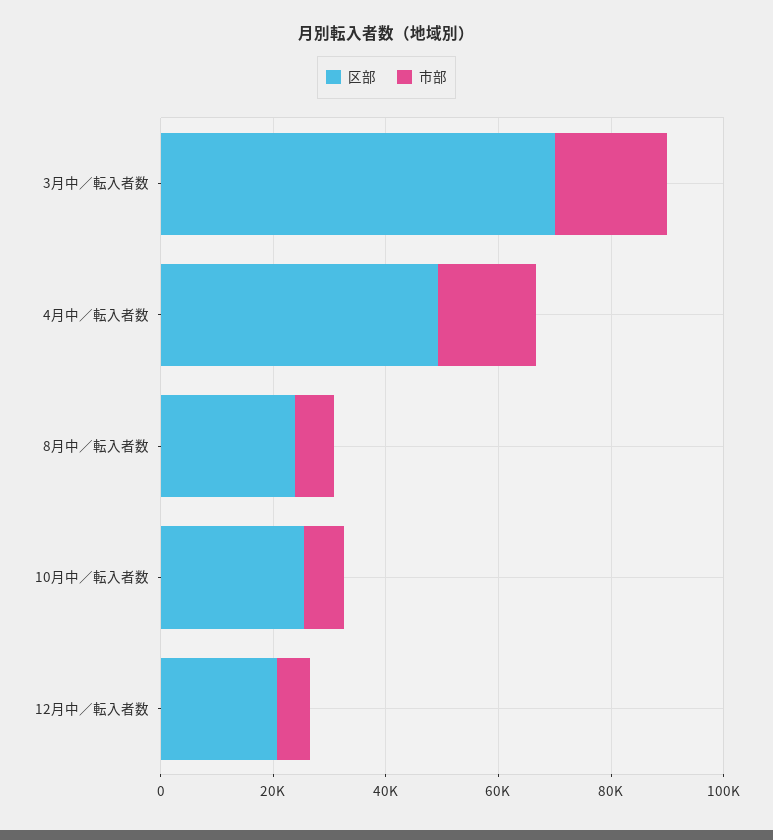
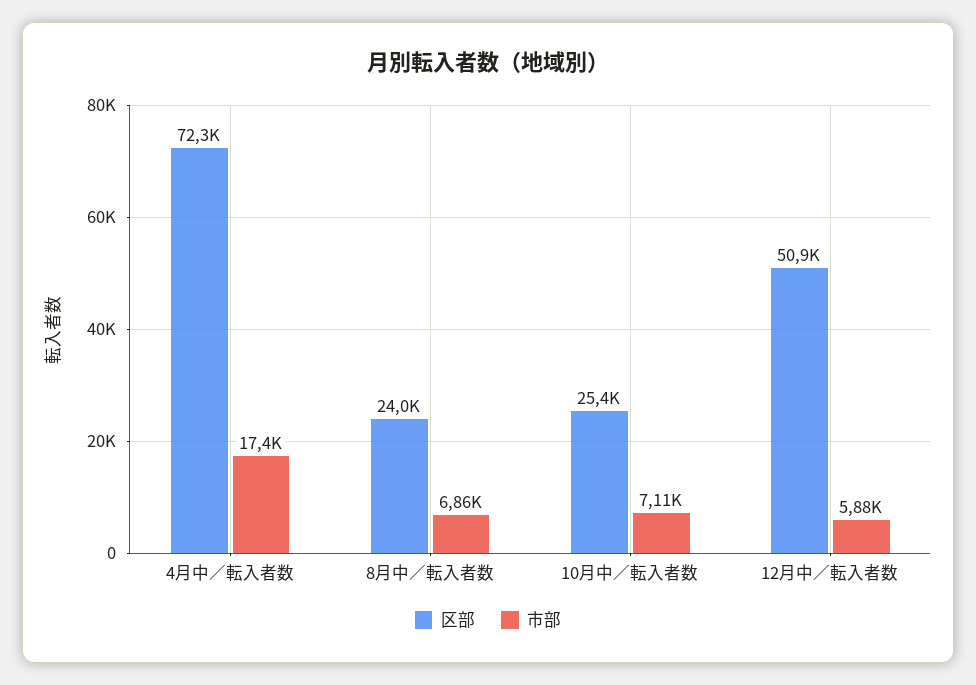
区部, 3月中／転入者数: 70000 -> none
市部, 3月中／転入者数: 20000 -> none
区部, 4月中／転入者数: 50000 -> 72300
区部, 12月中／転入者数: 20000 -> 50900

